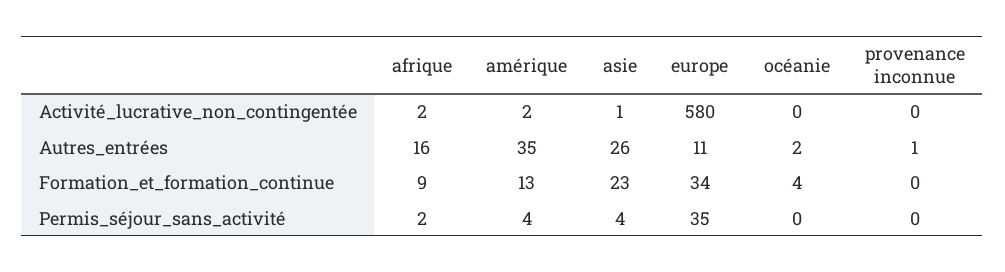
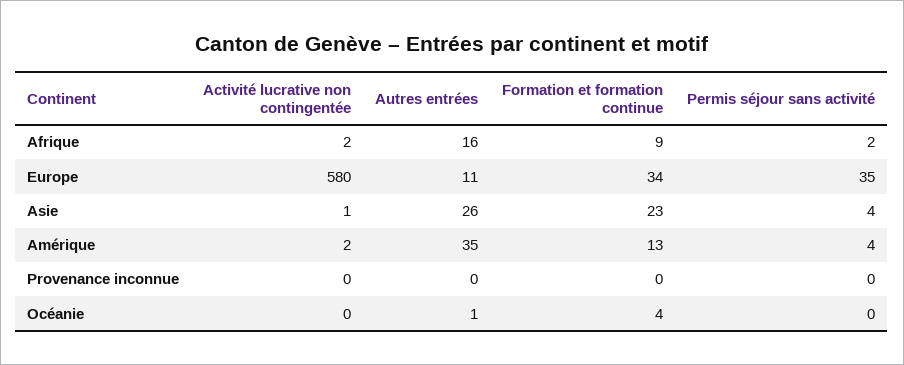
océanie, Autres_entrées: 2 -> 1
provenance inconnue, Autres_entrées: 1 -> 0

